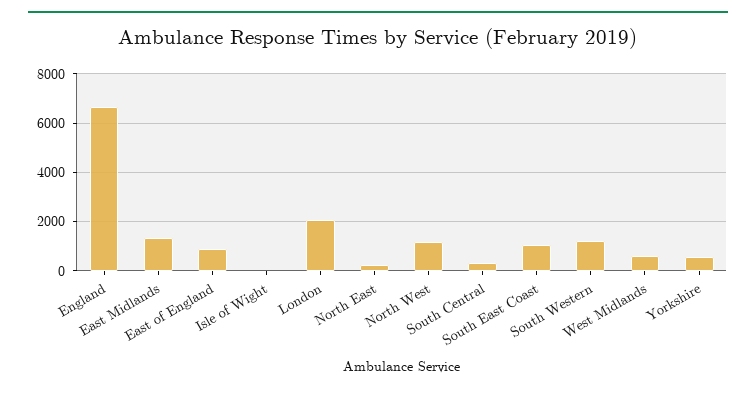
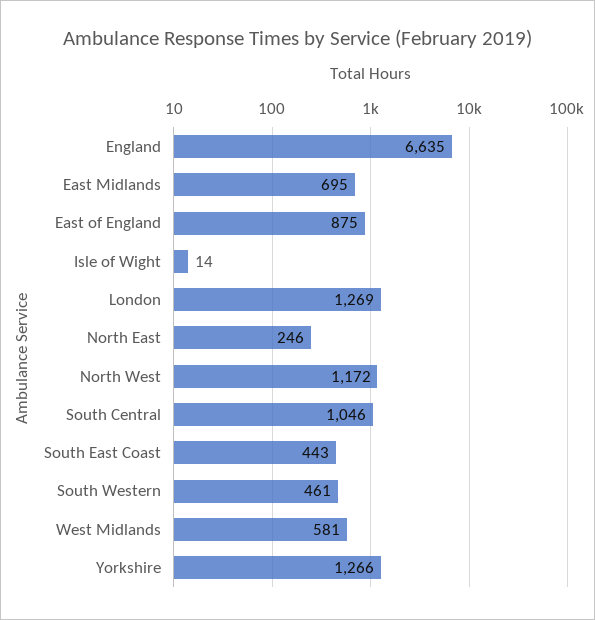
East Midlands: 1250 -> 695
London: 2000 -> 1269
South Central: 250 -> 1046
South East Coast: 1000 -> 443
South Western: 1250 -> 461
Yorkshire: 500 -> 1266

